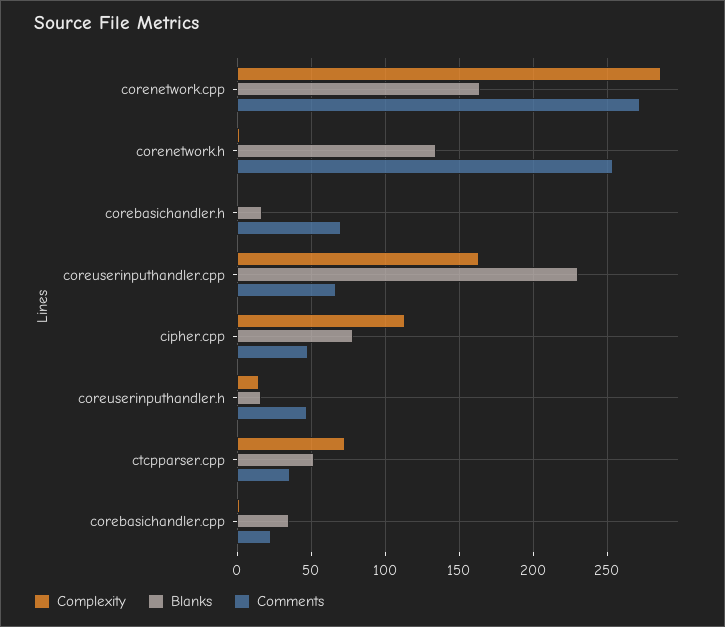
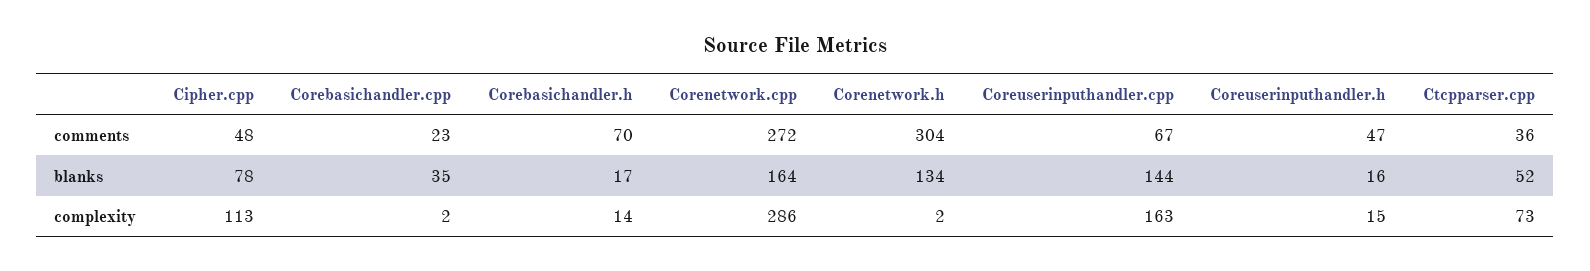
Comments, corenetwork.h: 255 -> 304
Complexity, corebasichandler.h: 0 -> 14
Blanks, coreuserinputhandler.cpp: 230 -> 144

